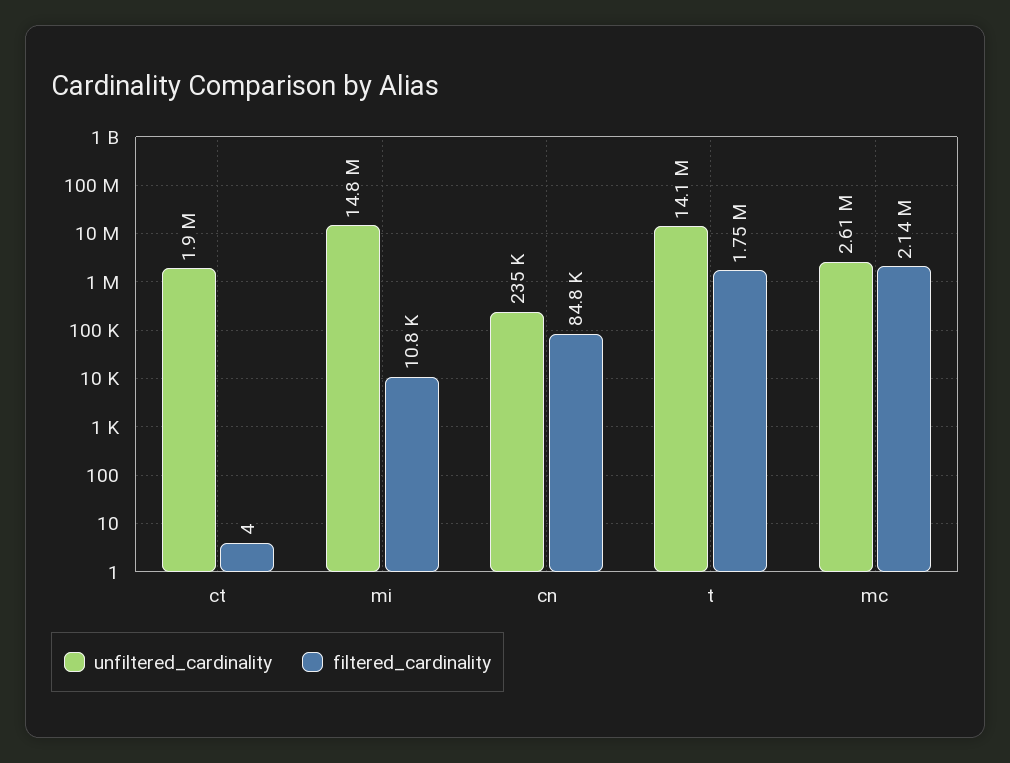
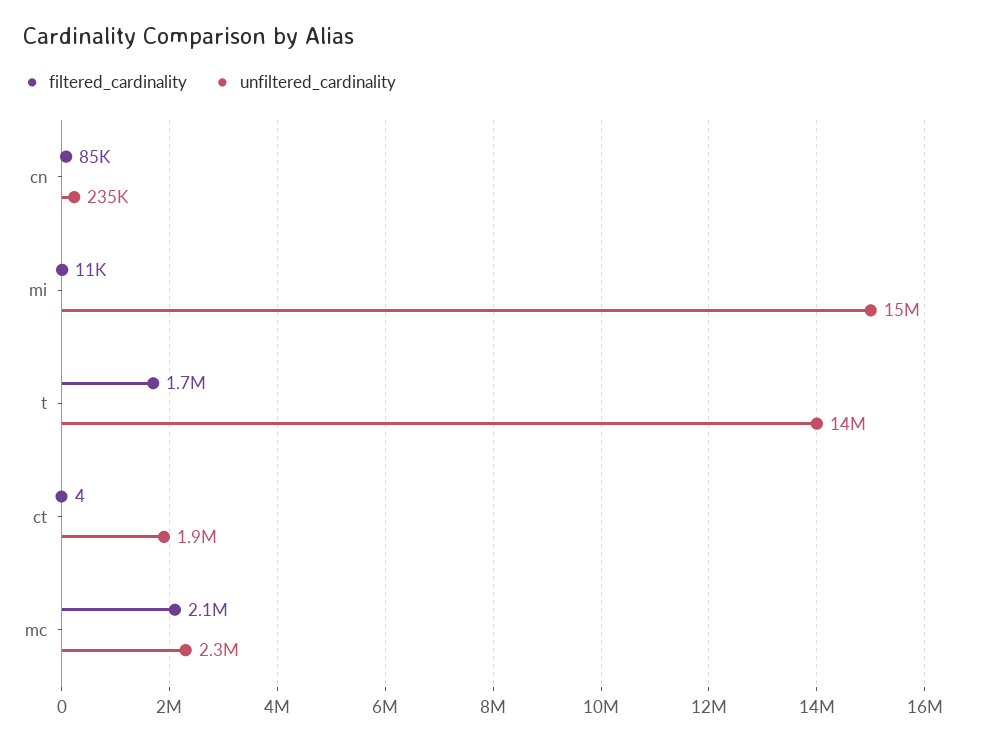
unfiltered_cardinality, mc: 2610000 -> 2300000

